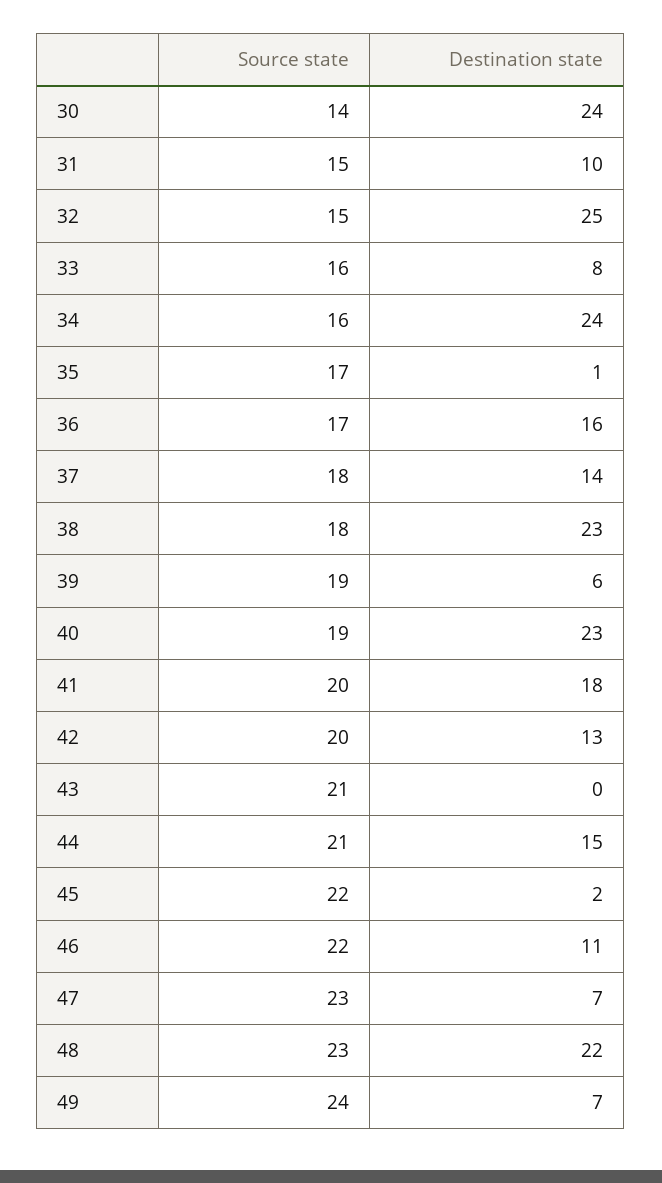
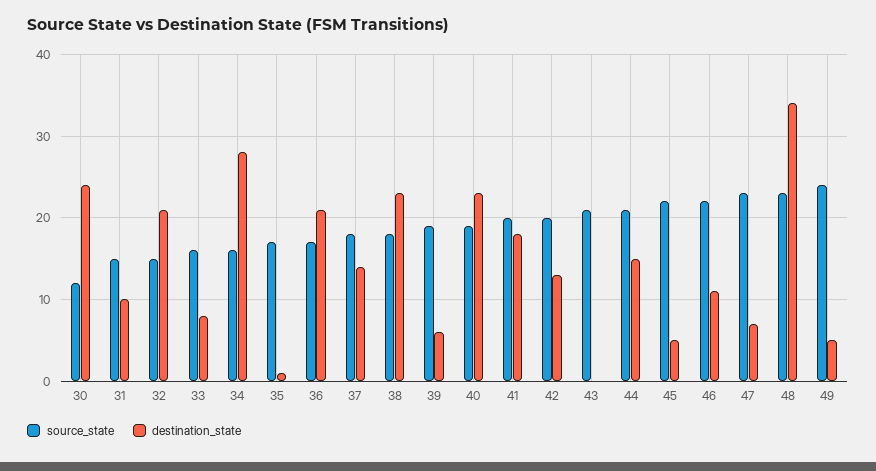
Source state, 30: 14 -> 12
Destination state, 32: 25 -> 21
Destination state, 34: 24 -> 28
Destination state, 36: 16 -> 21
Destination state, 45: 2 -> 5
Destination state, 48: 22 -> 34
Destination state, 49: 7 -> 5

